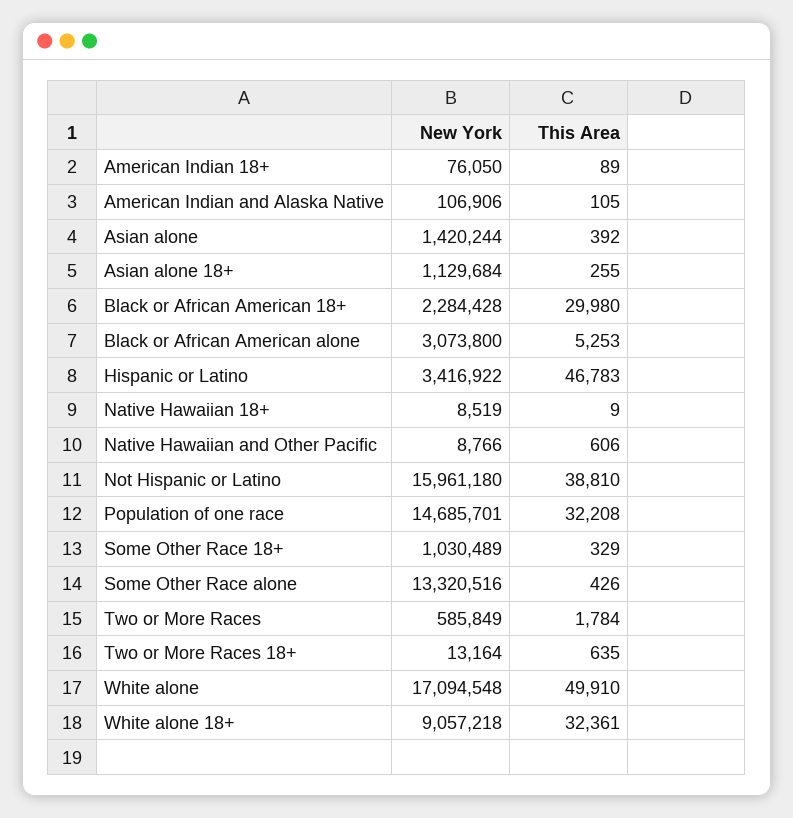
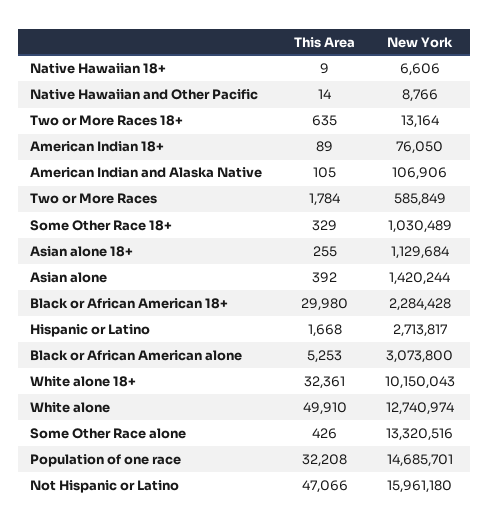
New York, Hispanic or Latino: 3416922 -> 2713817
This Area, Hispanic or Latino: 46783 -> 1668
New York, Native Hawaiian 18+: 8519 -> 6606
This Area, Native Hawaiian and Other Pacific: 606 -> 14
This Area, Not Hispanic or Latino: 38810 -> 47066
New York, White alone: 17094548 -> 12740974
New York, White alone 18+: 9057218 -> 10150043

